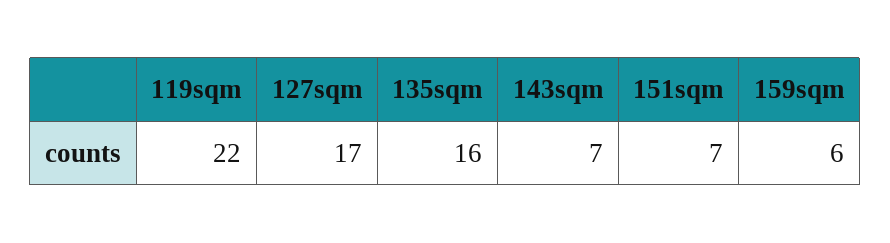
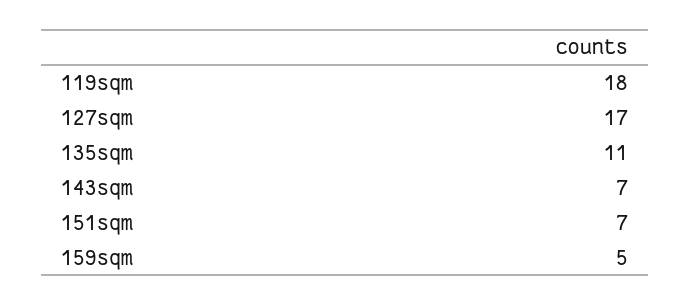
119sqm: 22 -> 18
135sqm: 16 -> 11
159sqm: 6 -> 5

